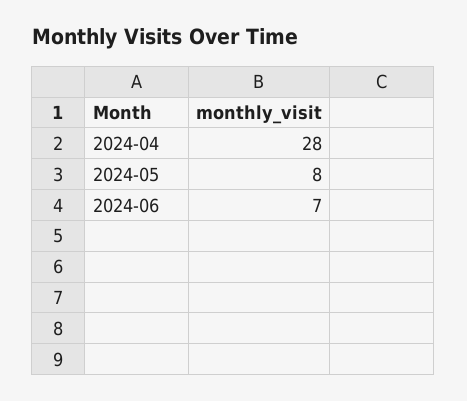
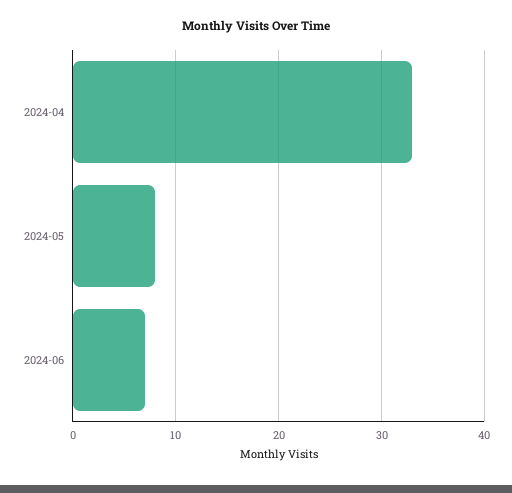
2024-04: 28 -> 33

